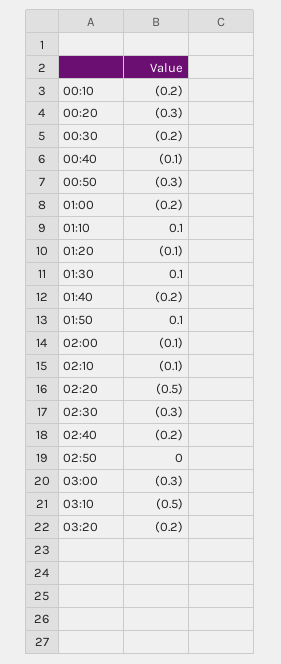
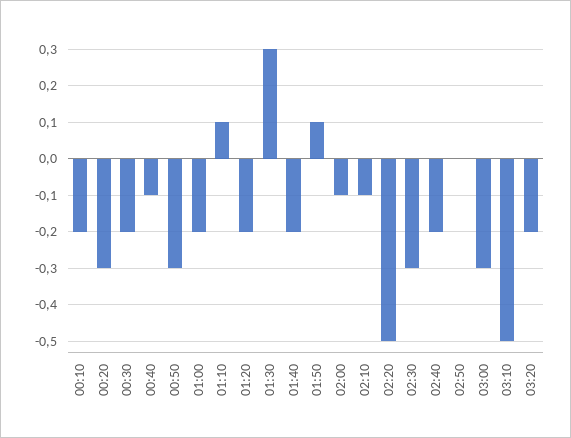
01:20: -0.1 -> -0.2
01:30: 0.1 -> 0.3

